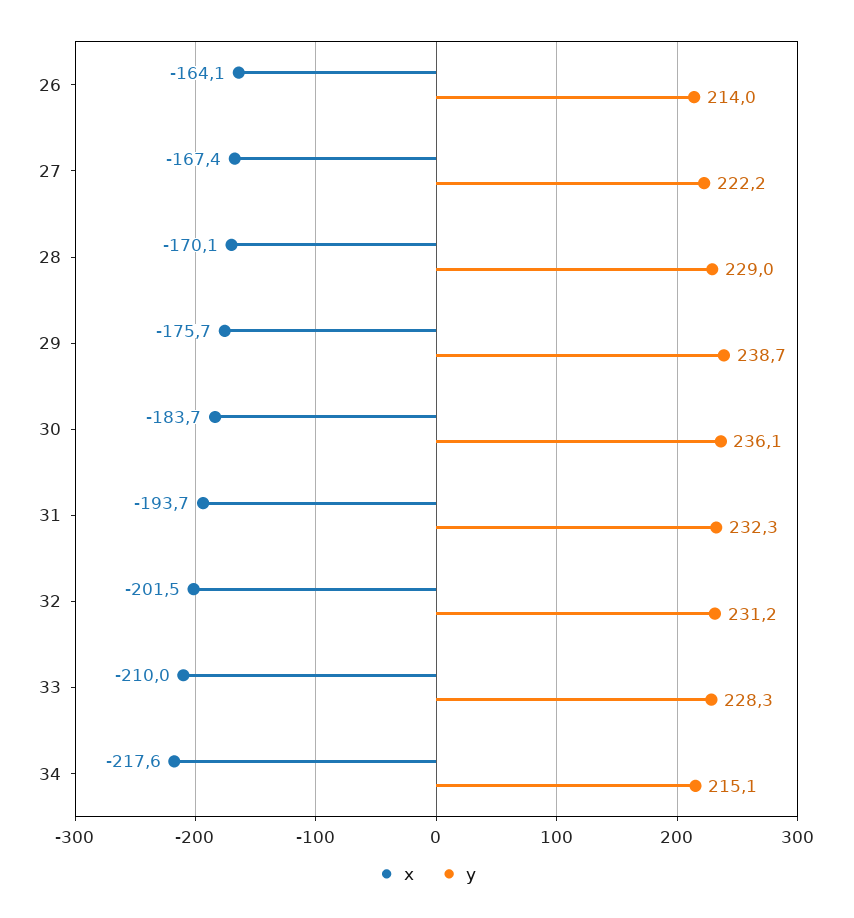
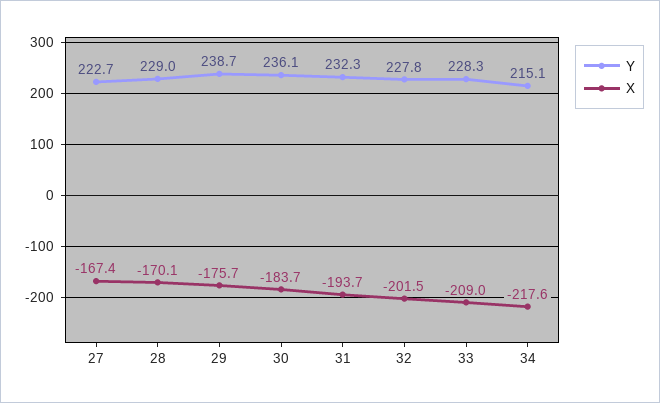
x, 26: -164.1 -> none
y, 26: 214 -> none
y, 27: 222.2 -> 222.7
y, 32: 231.2 -> 227.8
x, 33: -210 -> -209

